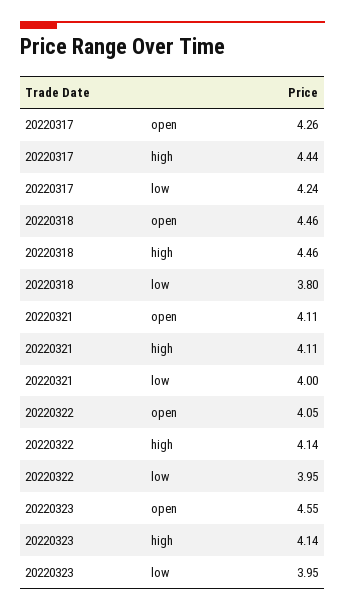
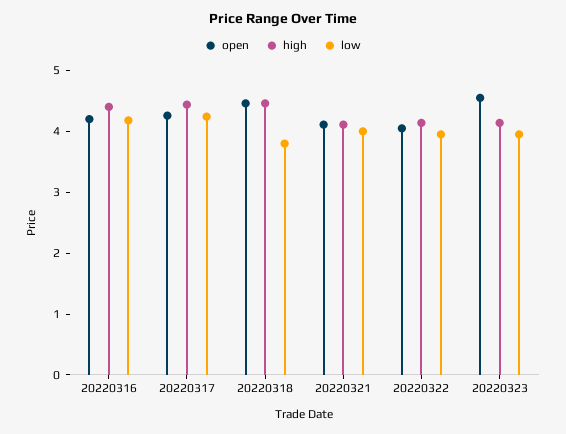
open, 20220316: none -> 4.2
high, 20220316: none -> 4.4
low, 20220316: none -> 4.2

